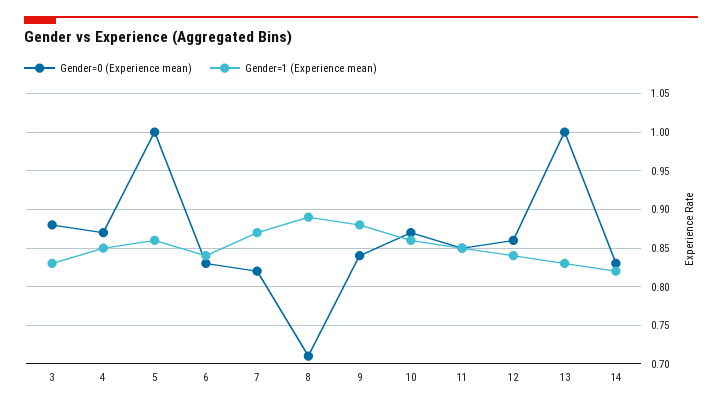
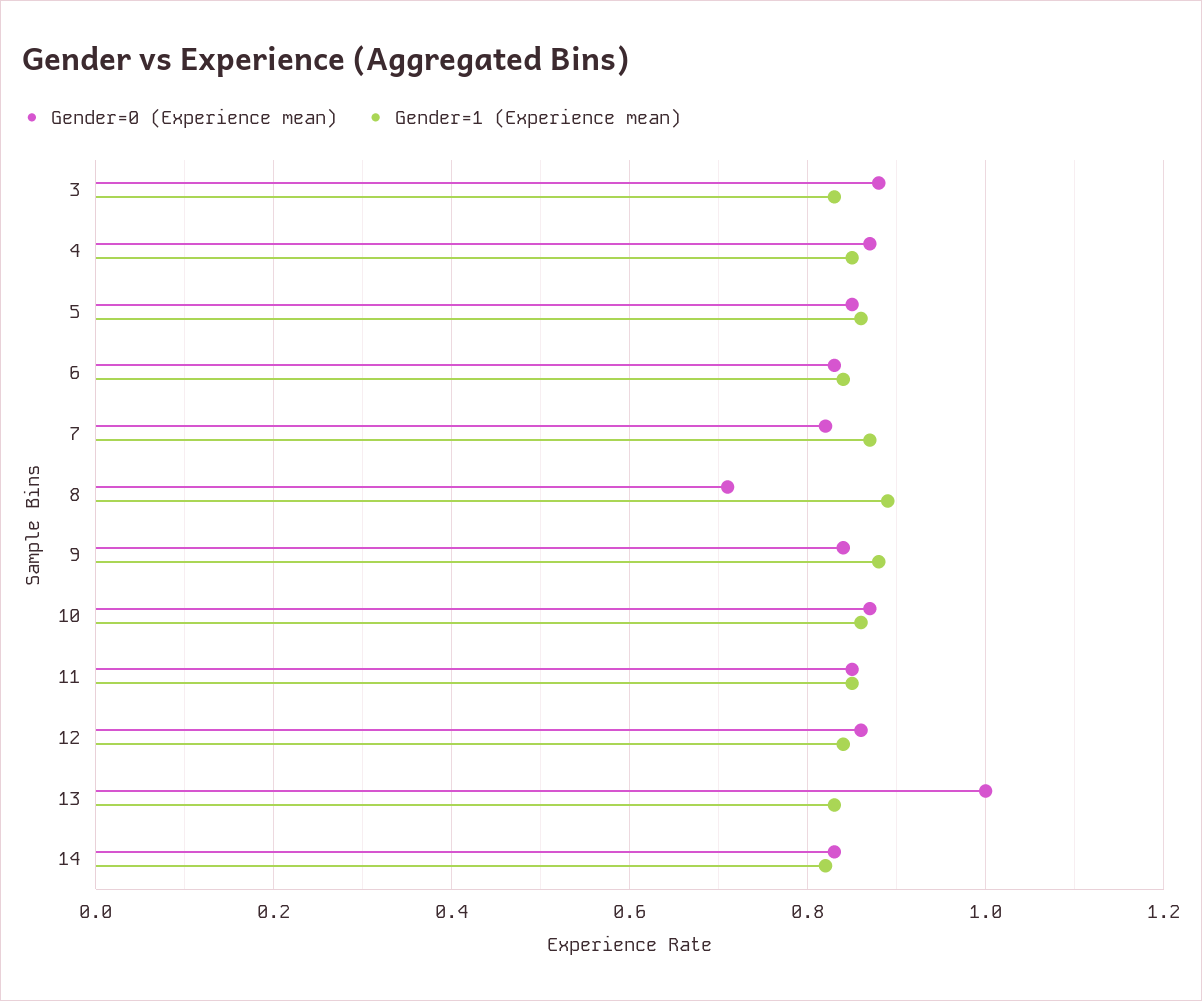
Gender=0 (Experience mean), 5: 1 -> 0.85

